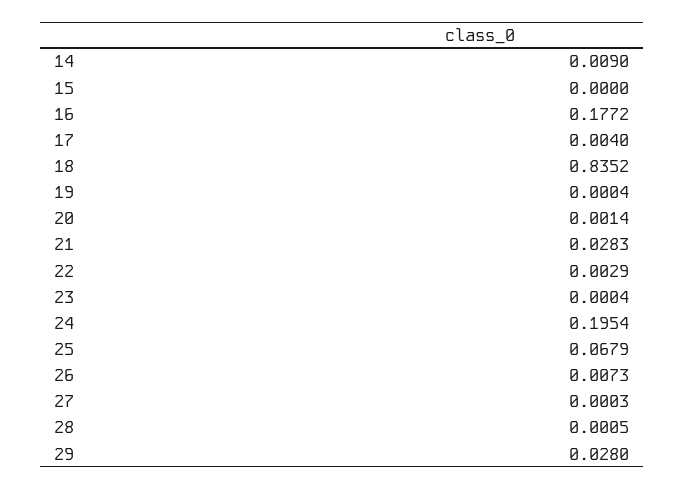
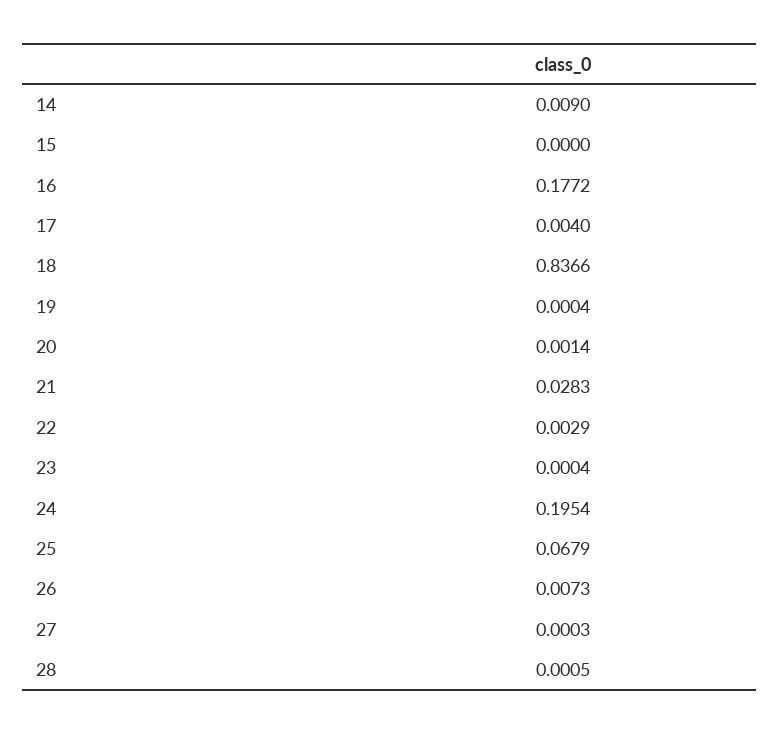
18: 0.8352 -> 0.8366
29: 0.028 -> none

